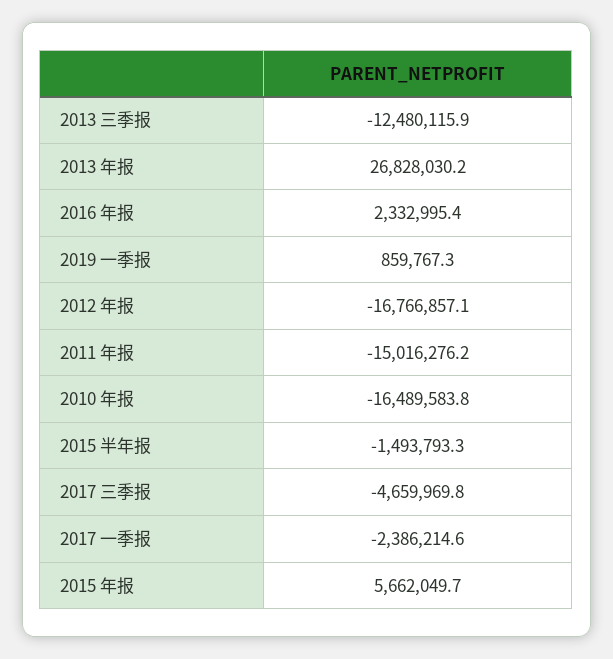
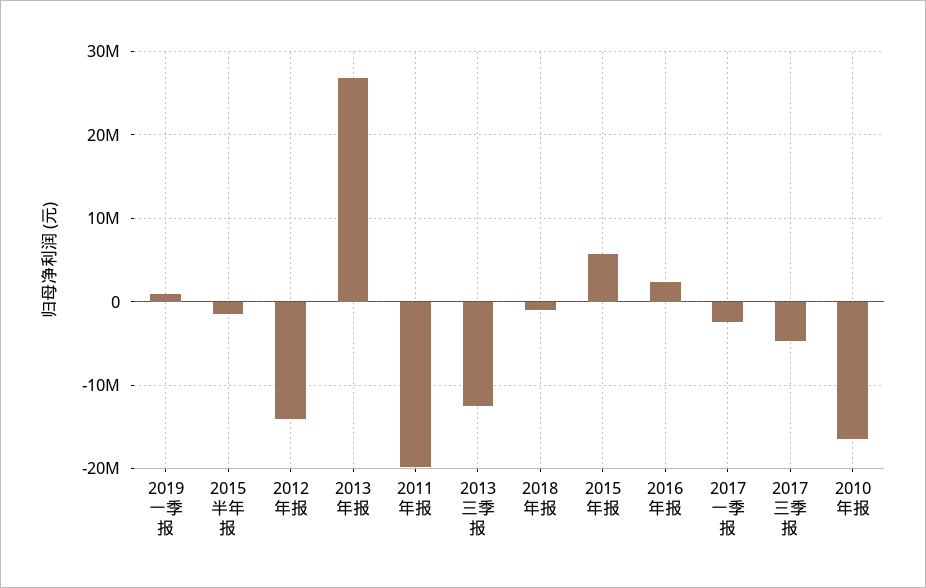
2012 年报: -16766857.1 -> -14000000
2011 年报: -15016276.2 -> -20000000
2018 年报: none -> -1000000

